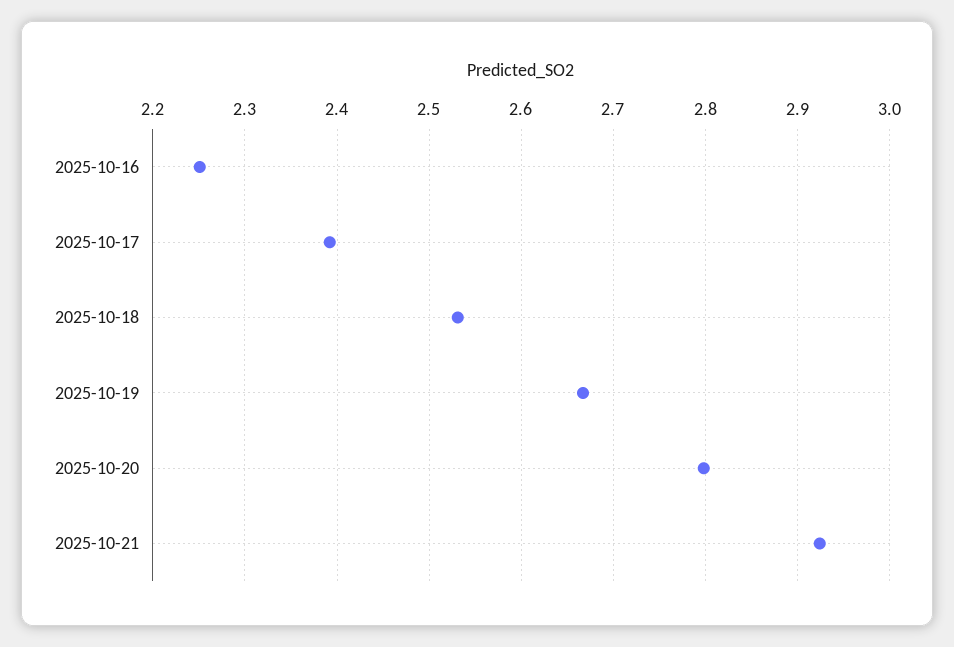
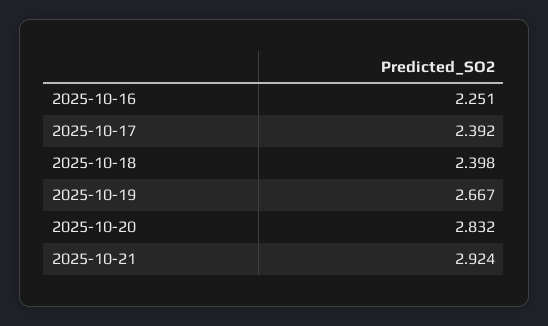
2025-10-18: 2.53 -> 2.398
2025-10-20: 2.8 -> 2.832

